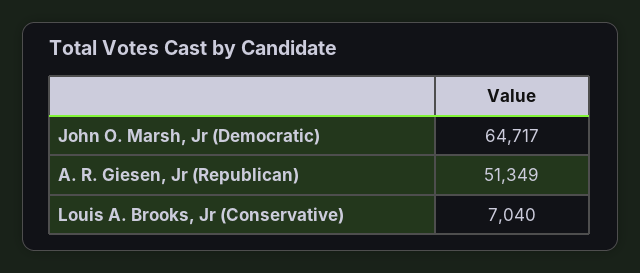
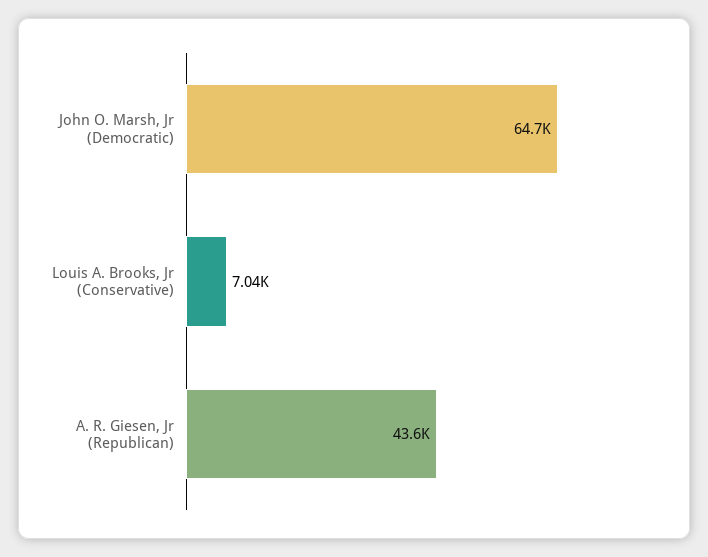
A. R. Giesen, Jr (Republican): 51349 -> 43600

